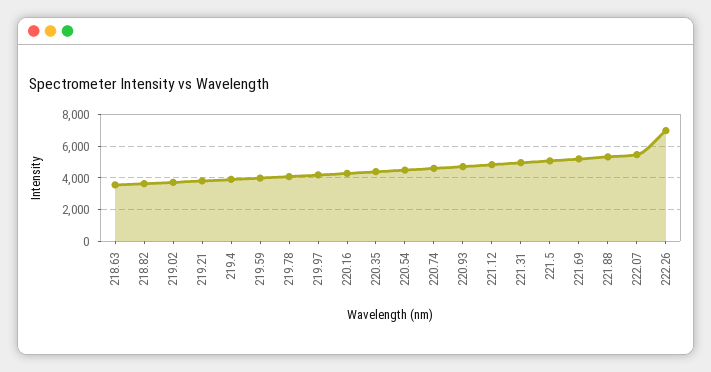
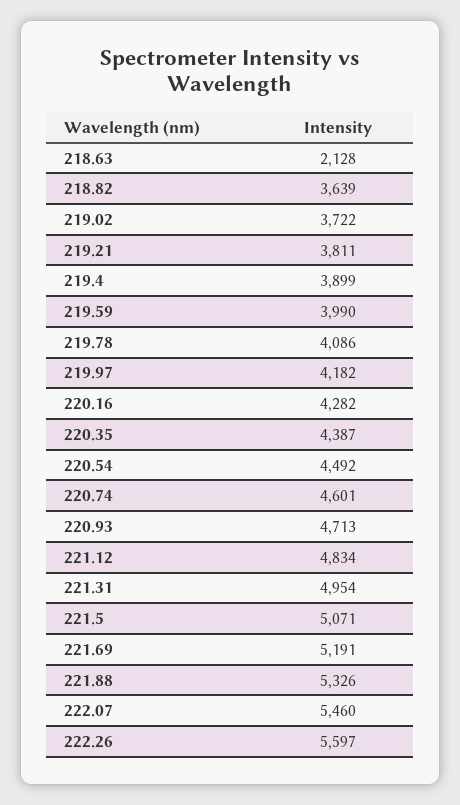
218.63: 3500 -> 2128
222.26: 7000 -> 5597

